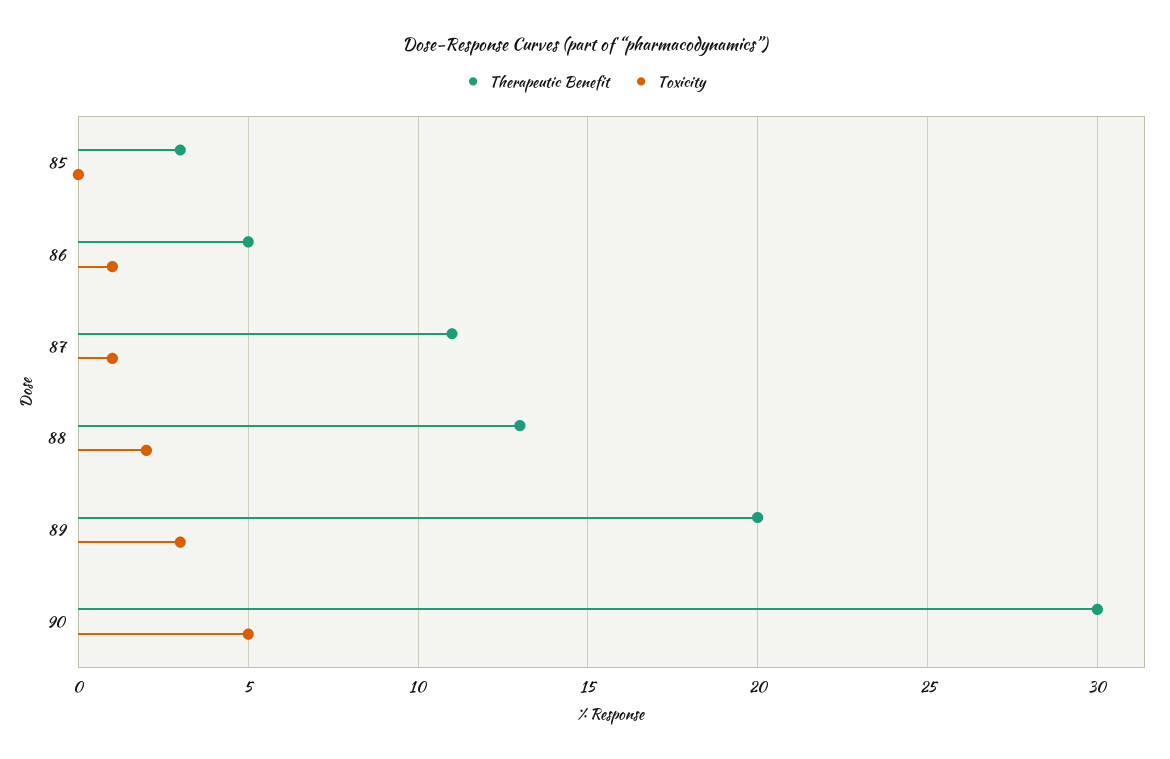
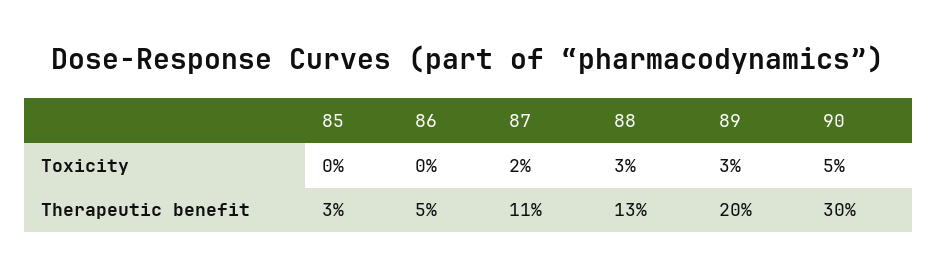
Toxicity, 86: 1 -> 0
Toxicity, 87: 1 -> 2
Toxicity, 88: 2 -> 3

